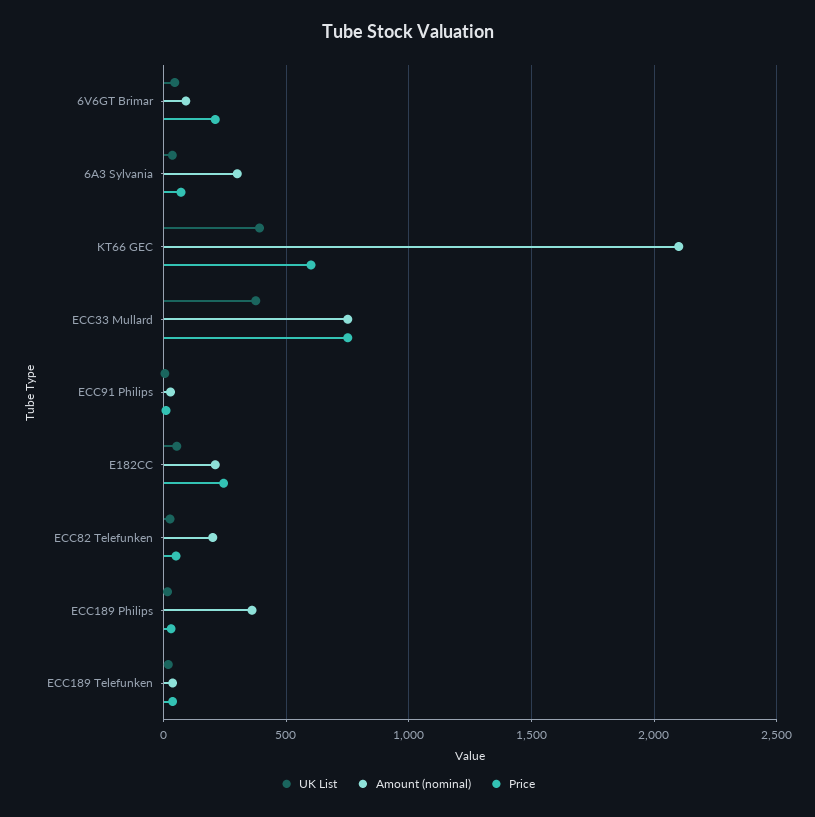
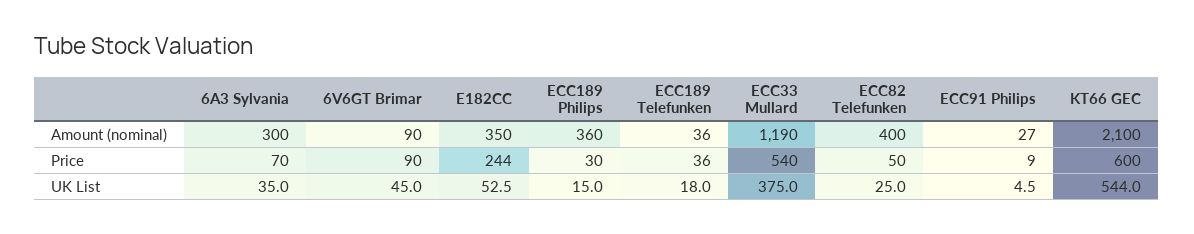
Price, 6V6GT Brimar: 200 -> 90
UK List, KT66 GEC: 400 -> 544
Amount (nominal), ECC33 Mullard: 750 -> 1190
Price, ECC33 Mullard: 750 -> 540
Amount (nominal), E182CC: 200 -> 350
Amount (nominal), ECC82 Telefunken: 200 -> 400

